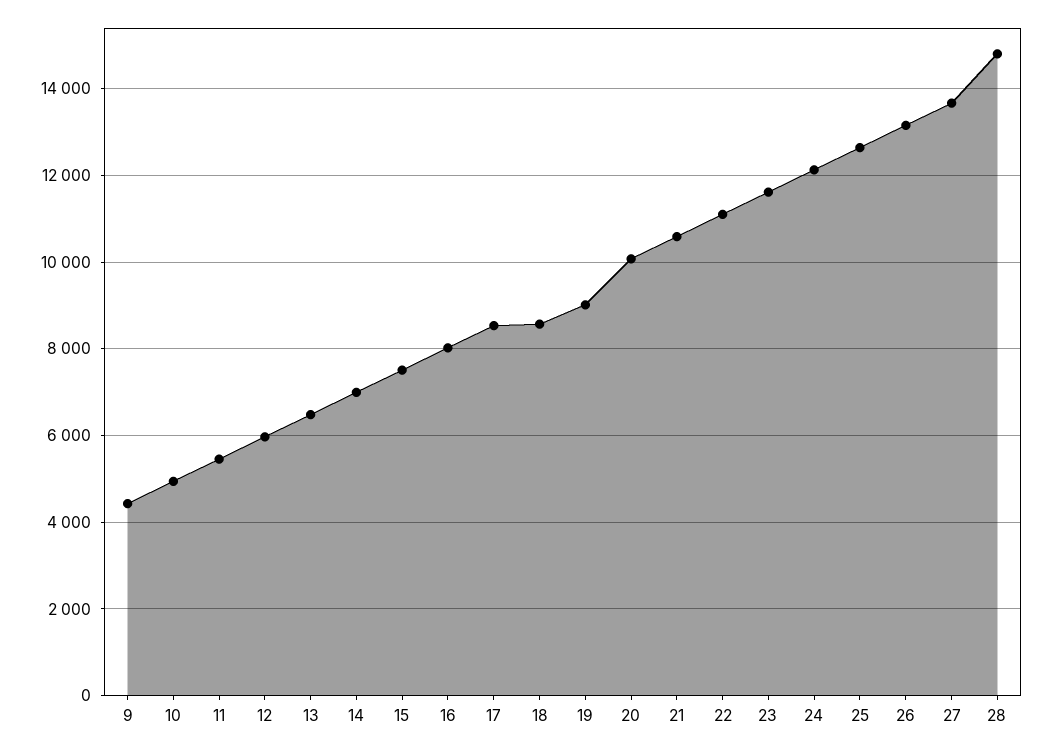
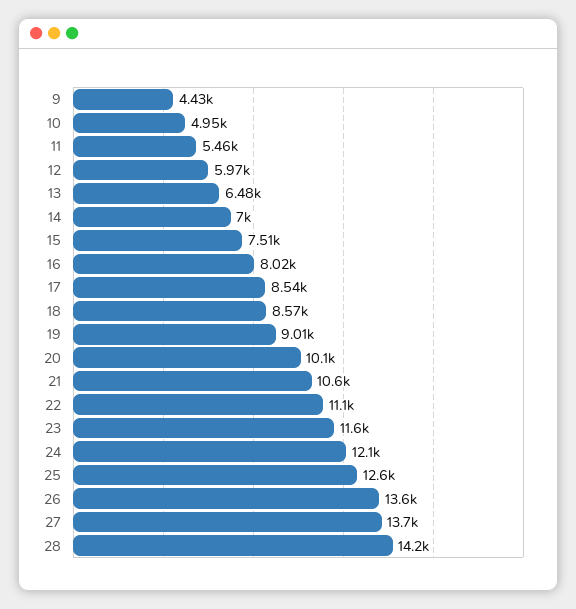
26: 13200 -> 13600
28: 14800 -> 14200

